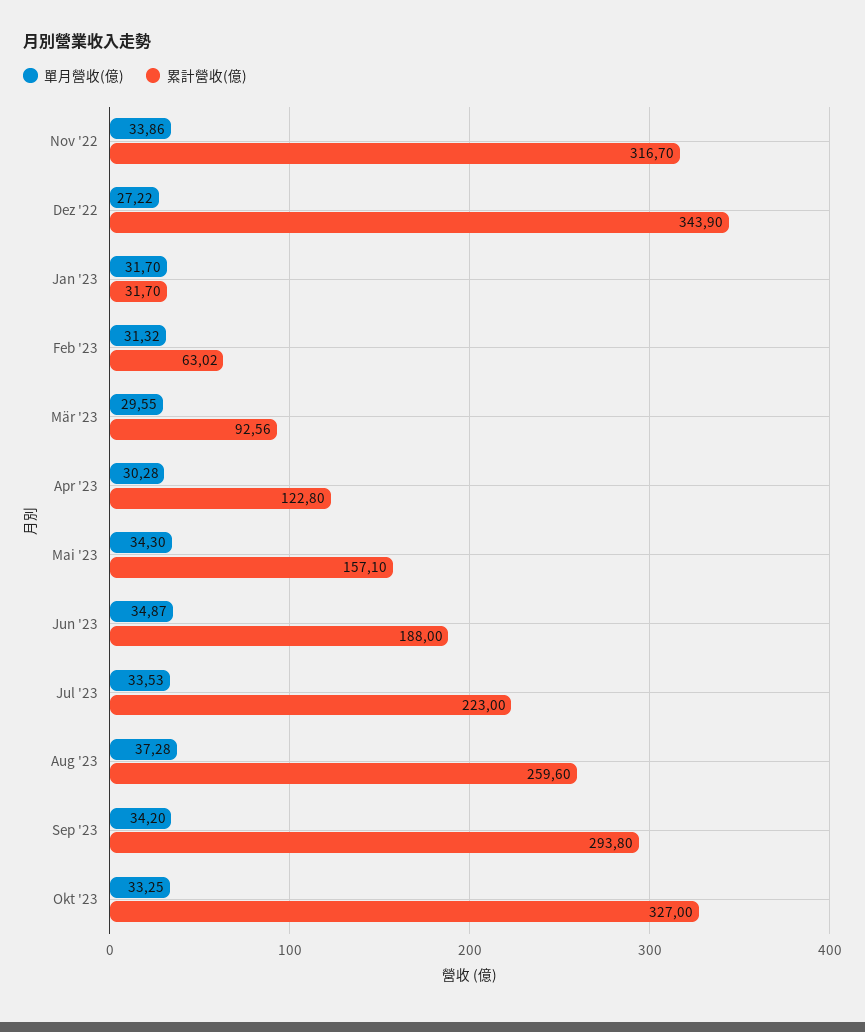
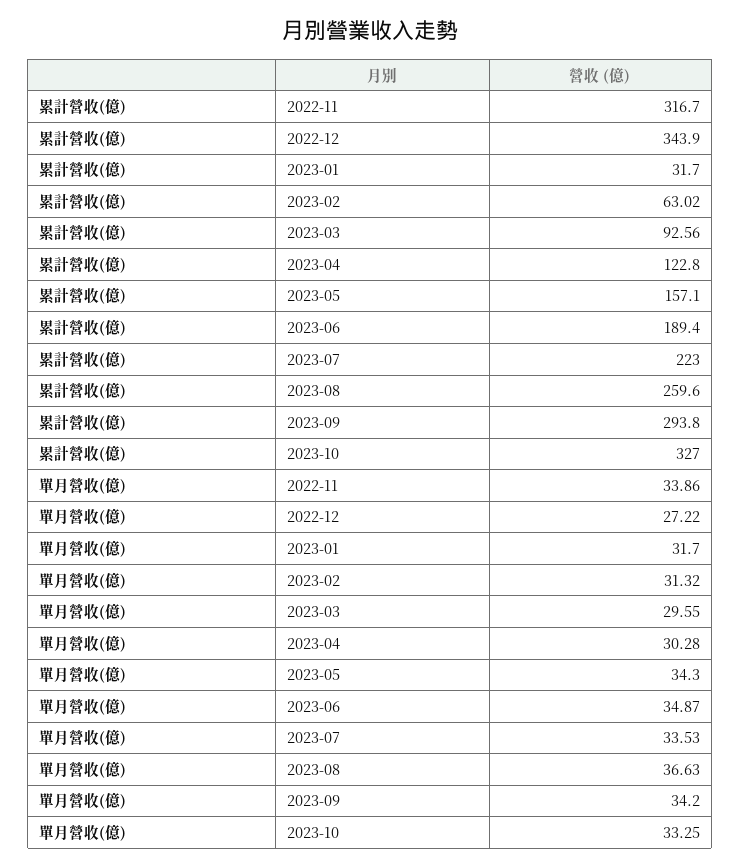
累計營收(億), Jun '23: 188 -> 189.4
單月營收(億), Aug '23: 37.28 -> 36.63

